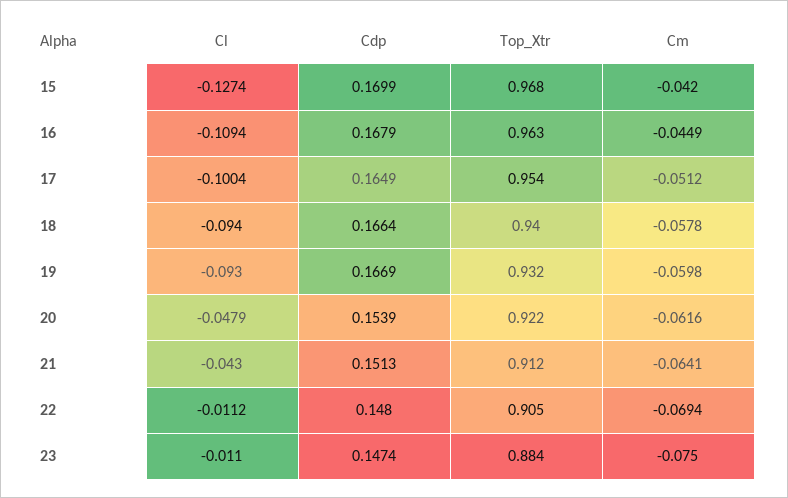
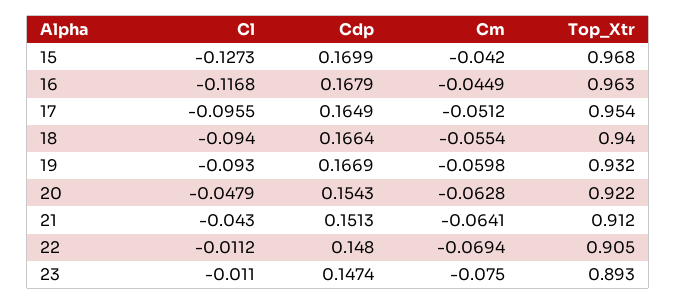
Cl, 15: -0.1274 -> -0.1273
Cl, 16: -0.1094 -> -0.1168
Cl, 17: -0.1004 -> -0.0955
Cm, 18: -0.0578 -> -0.0554
Cdp, 20: 0.1539 -> 0.1543
Cm, 20: -0.0616 -> -0.0628
Top_Xtr, 23: 0.884 -> 0.893

